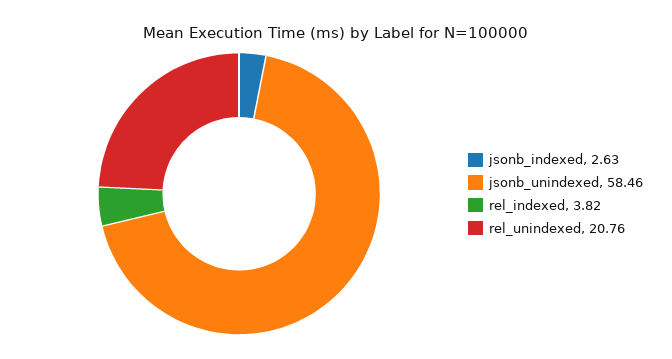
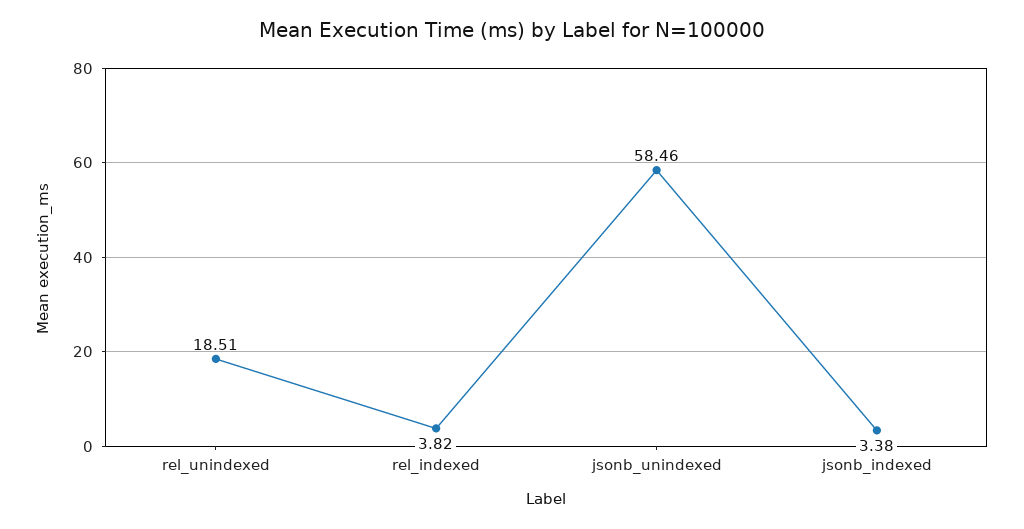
jsonb_indexed: 2.63 -> 3.38
rel_unindexed: 20.76 -> 18.51

